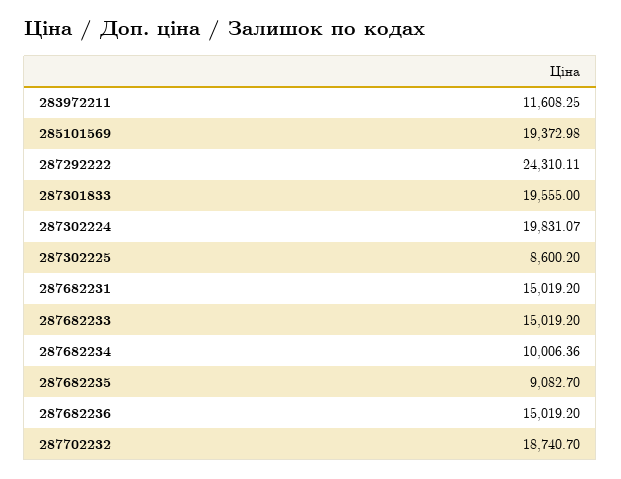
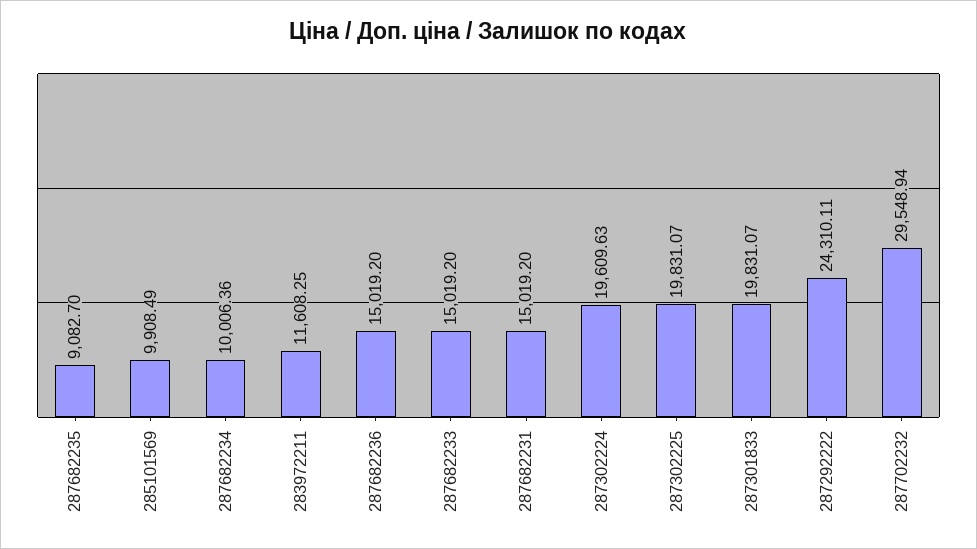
285101569: 19372.98 -> 9908.49
287301833: 19555 -> 19831.07
287302224: 19831.07 -> 19609.63
287302225: 8600.2 -> 19831.07
287702232: 18740.7 -> 29548.94

